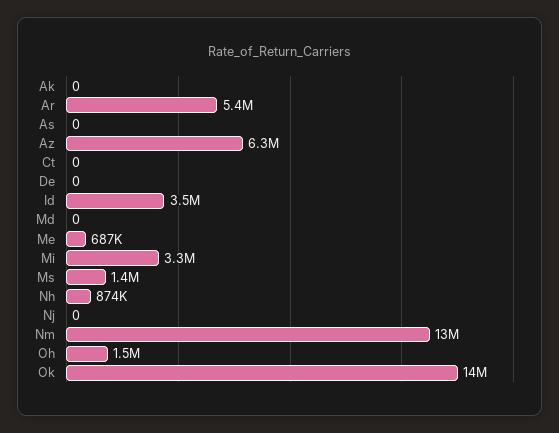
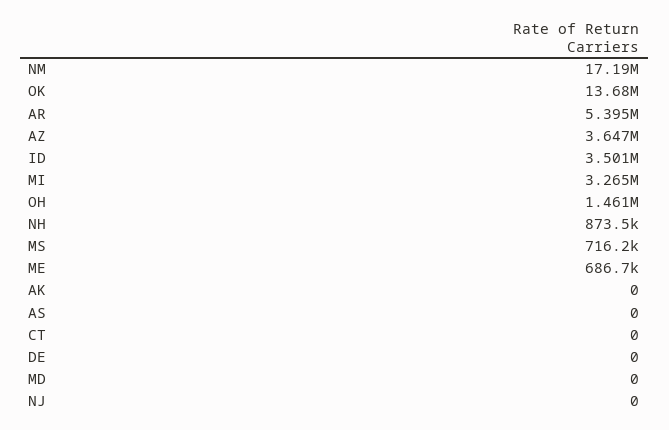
Az: 6300000 -> 3647000
Ms: 1400000 -> 716200
Nm: 13000000 -> 17190000

